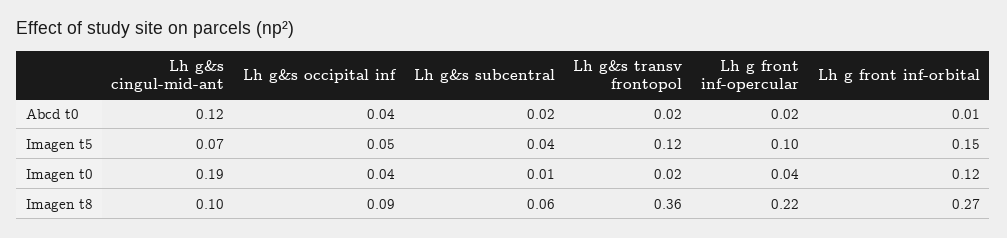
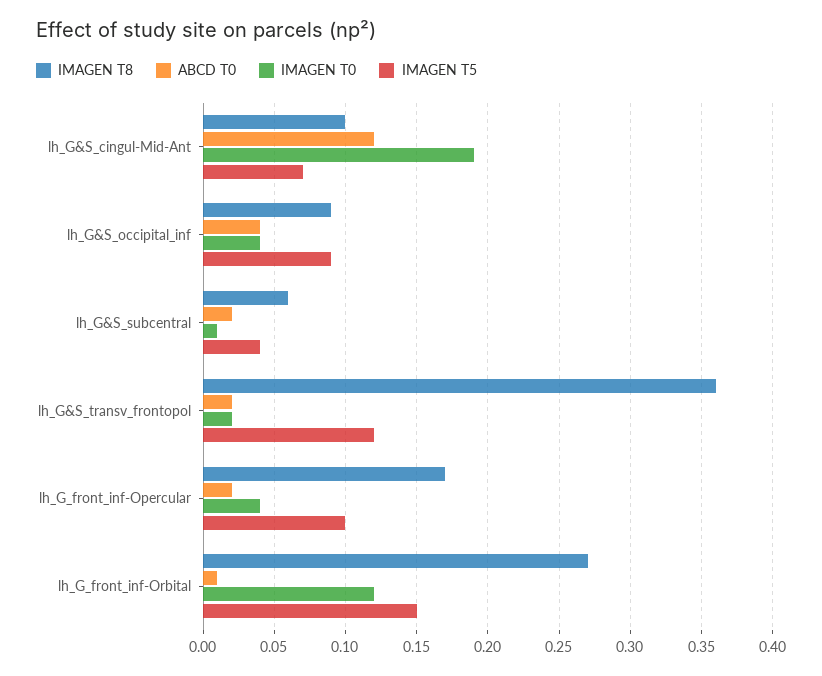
Imagen t5, Lh g&s occipital inf: 0.05 -> 0.09
Imagen t8, Lh g front inf-opercular: 0.22 -> 0.17

